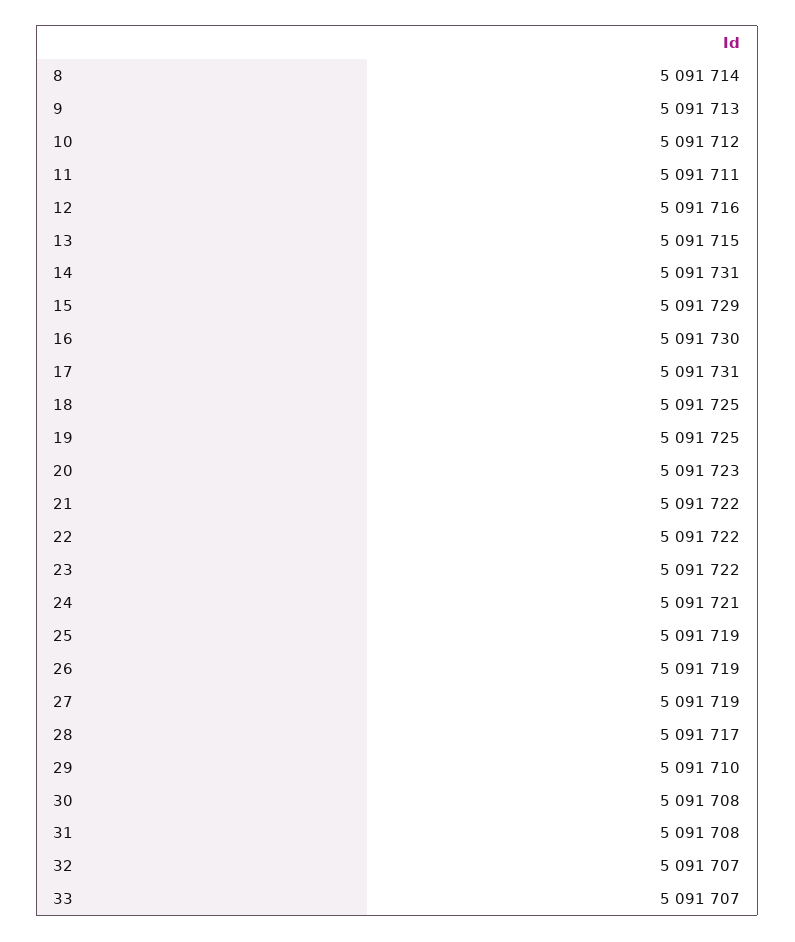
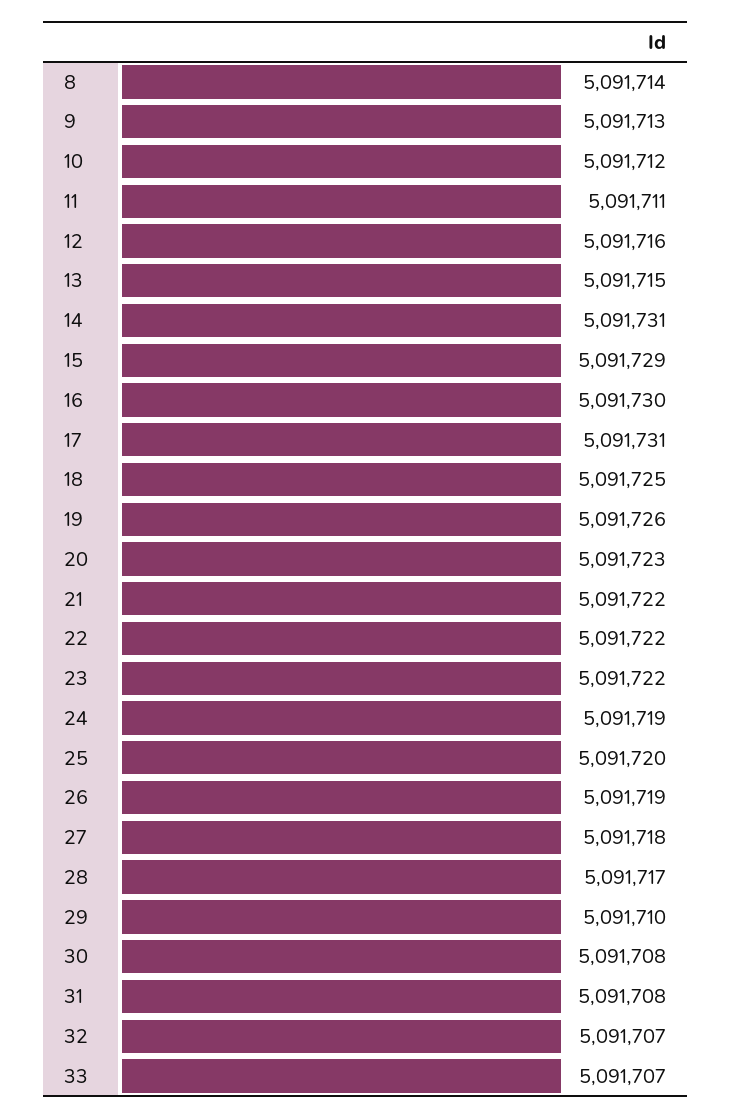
19: 5091725 -> 5091726
24: 5091721 -> 5091719
25: 5091719 -> 5091720
27: 5091719 -> 5091718

